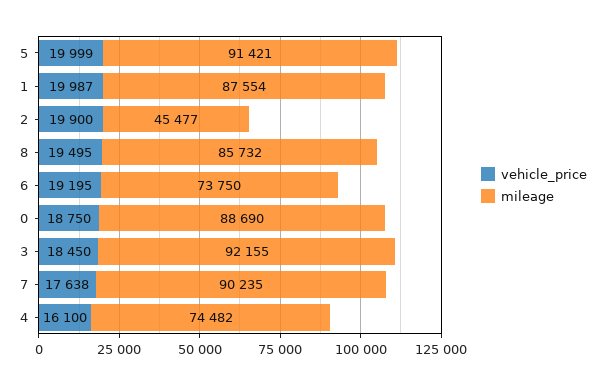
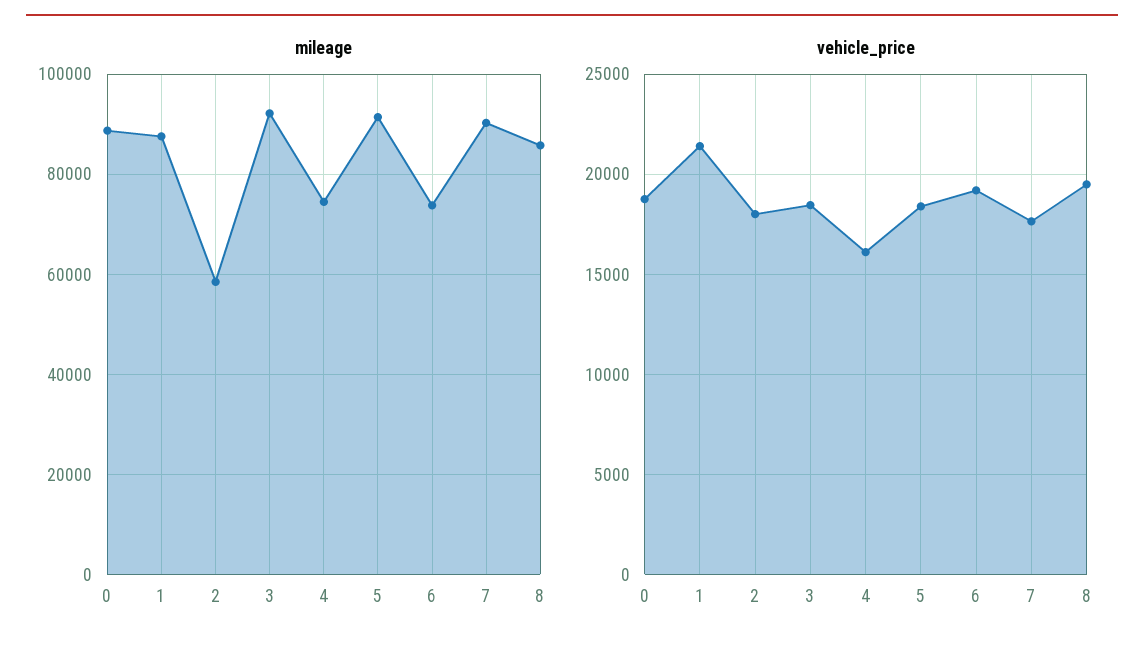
vehicle_price, 5: 19999 -> 18500
vehicle_price, 1: 19987 -> 21500
vehicle_price, 2: 19900 -> 18000
mileage, 2: 45477 -> 58000

